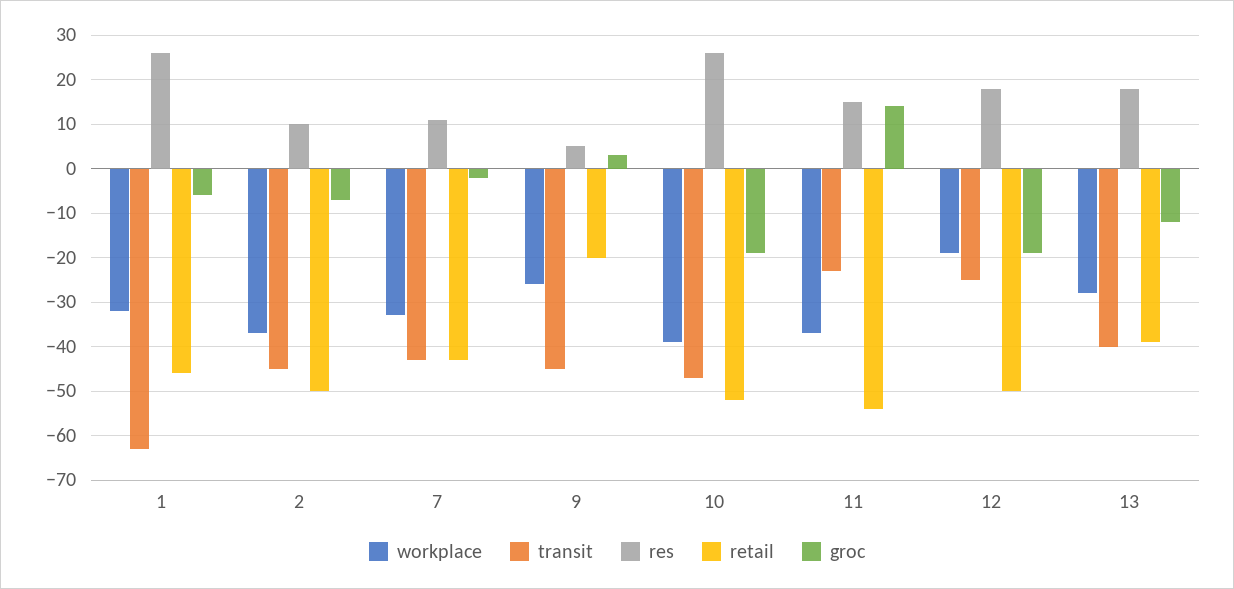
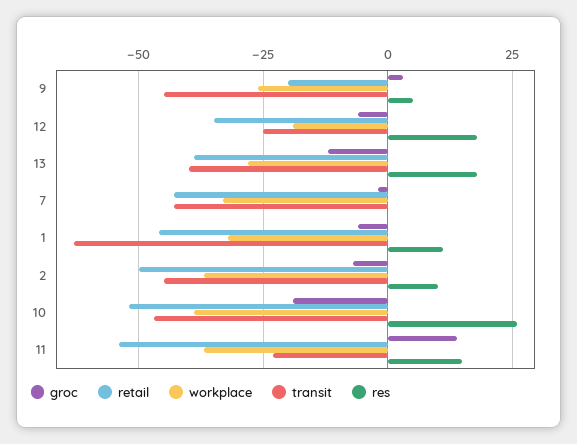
res, 1: 25 -> 10
res, 7: 10 -> 0
retail, 12: -50 -> -35
groc, 12: -20 -> -5

